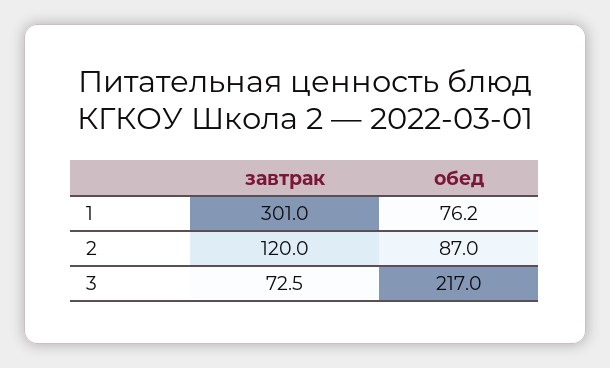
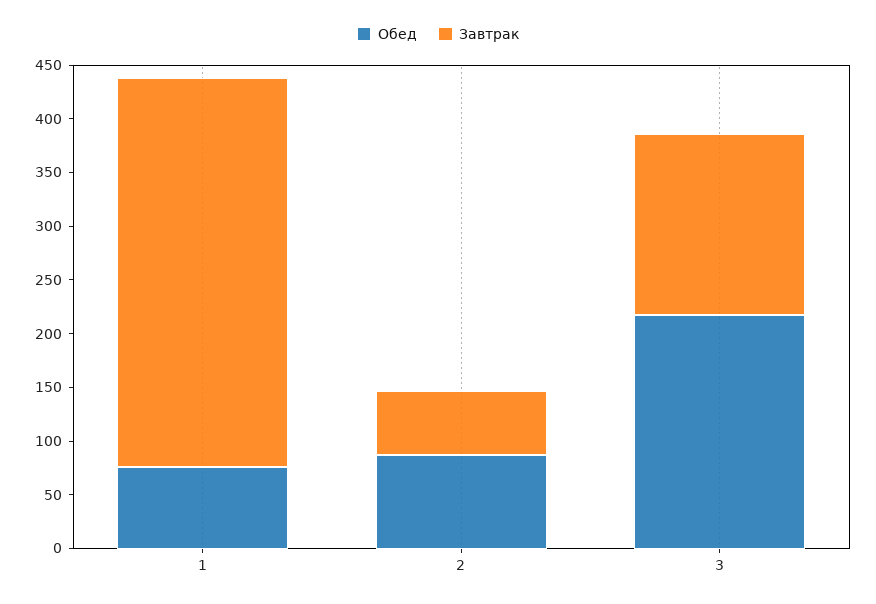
завтрак, 1: 301 -> 360
завтрак, 2: 120 -> 60
завтрак, 3: 72.5 -> 170

